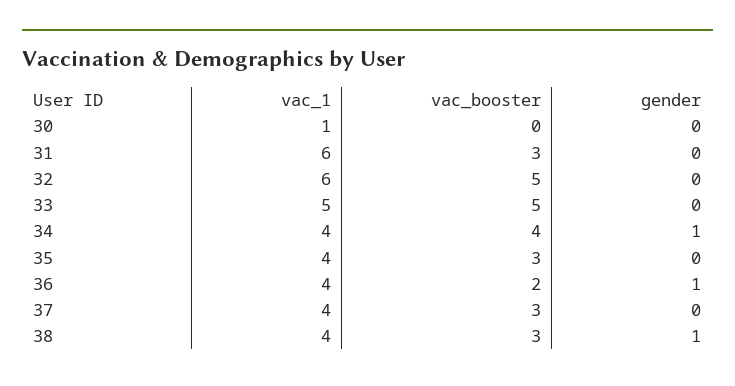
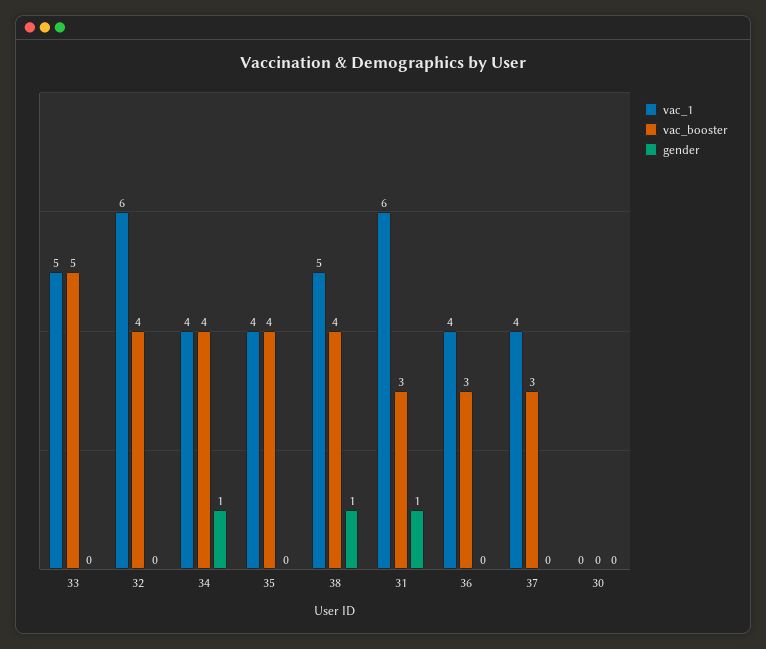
vac_1, 30: 1 -> 0
gender, 31: 0 -> 1
vac_booster, 32: 5 -> 4
vac_booster, 35: 3 -> 4
vac_booster, 36: 2 -> 3
gender, 36: 1 -> 0
vac_1, 38: 4 -> 5
vac_booster, 38: 3 -> 4

